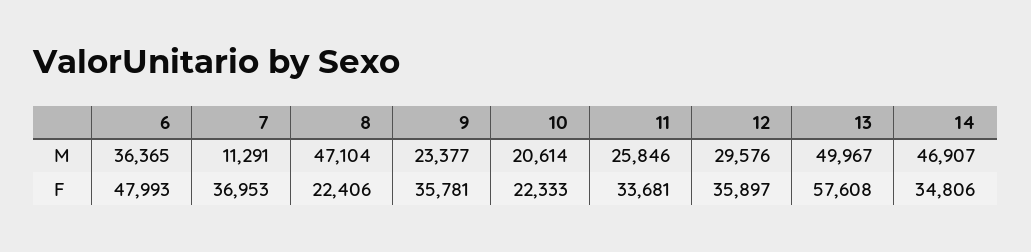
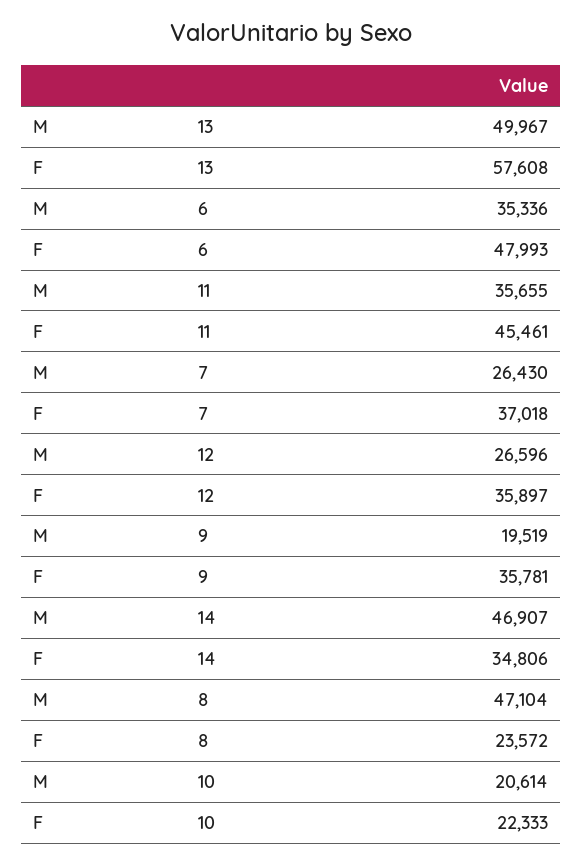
6, M: 36365 -> 35336
7, M: 11291 -> 26430
9, M: 23377 -> 19519
11, M: 25846 -> 35655
12, M: 29576 -> 26596
7, F: 36953 -> 37018
8, F: 22406 -> 23572
11, F: 33681 -> 45461

